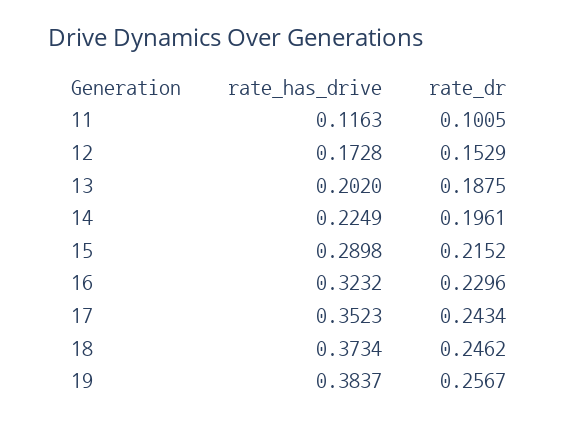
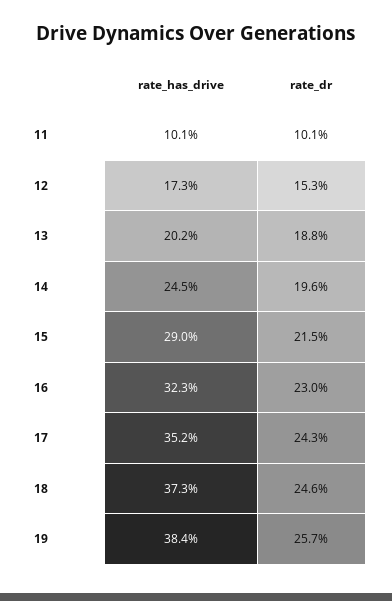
rate_has_drive, 11: 0.1163 -> 0.101
rate_has_drive, 14: 0.2249 -> 0.245

